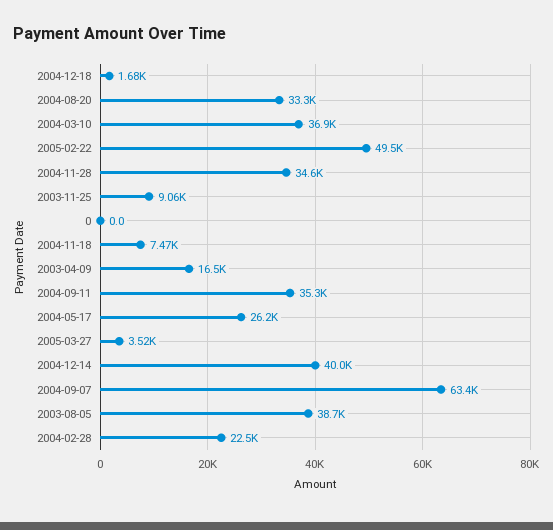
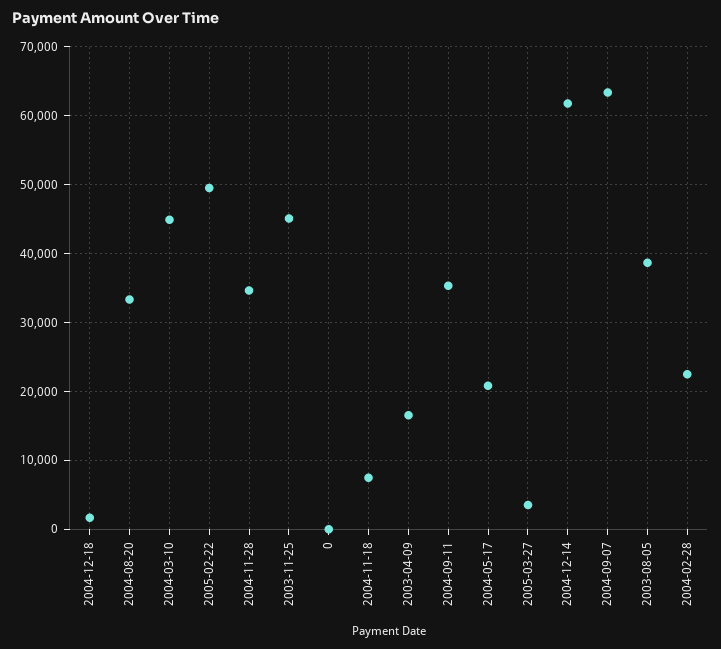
2004-03-10: 36900 -> 45000
2003-11-25: 9060 -> 45000
2004-05-17: 26200 -> 21000
2004-12-14: 40000 -> 62000

